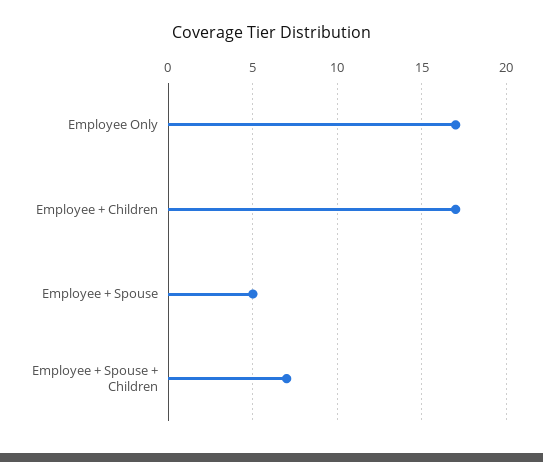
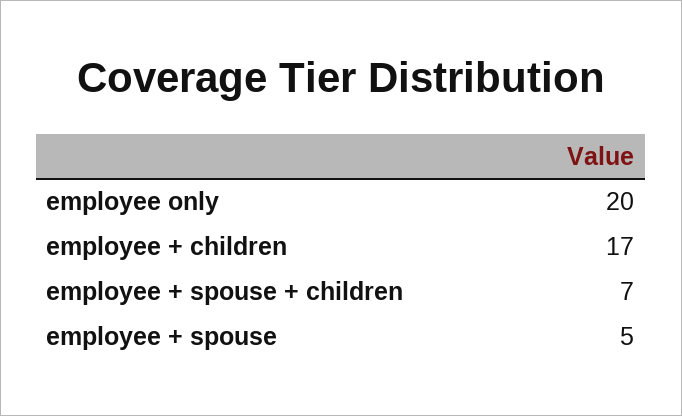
Employee Only: 17 -> 20

